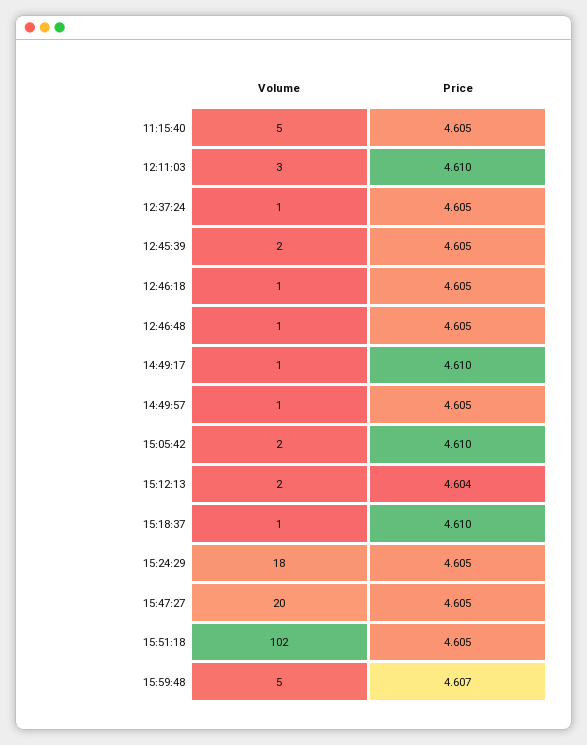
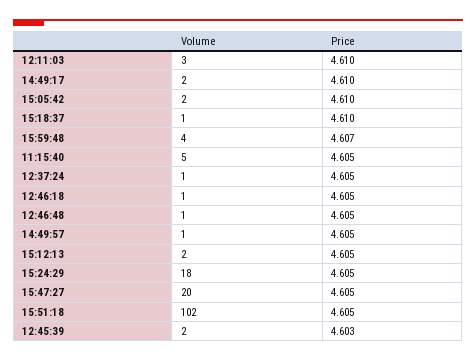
Price, 12:45:39: 4.605 -> 4.603
Volume, 14:49:17: 1 -> 2
Price, 15:12:13: 4.604 -> 4.605
Volume, 15:59:48: 5 -> 4

